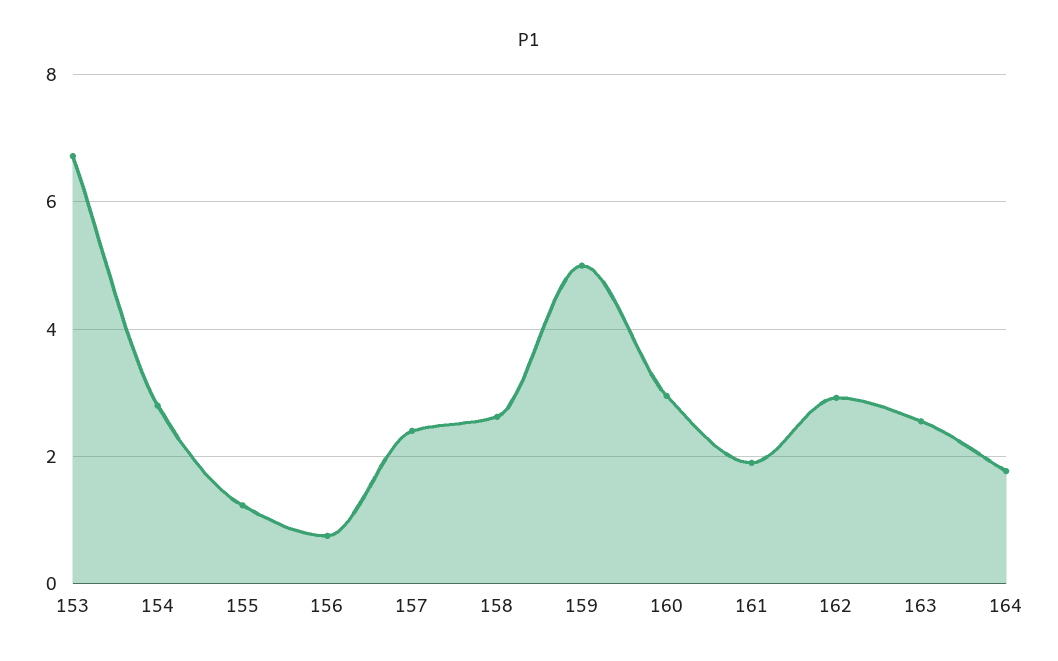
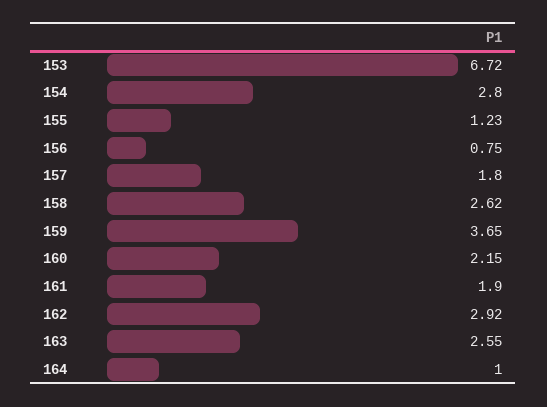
157: 2.4 -> 1.8
159: 5 -> 3.65
160: 3 -> 2.15
164: 1.8 -> 1

